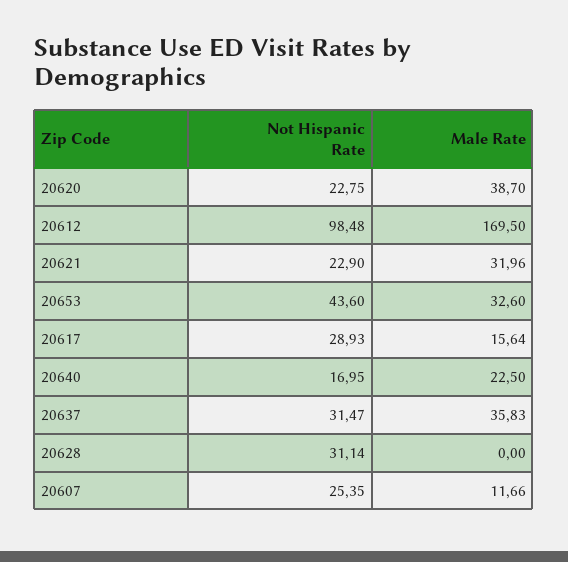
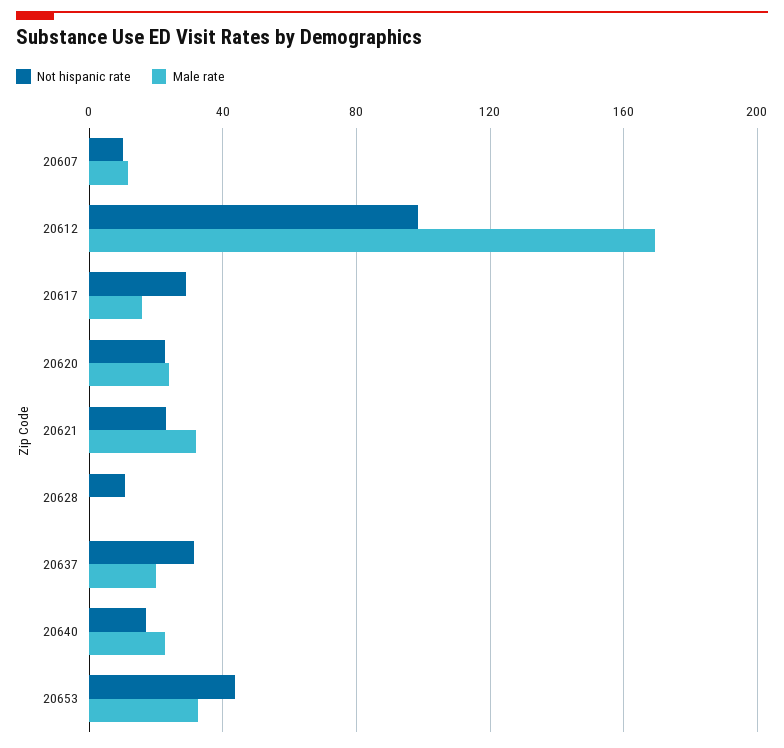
Male Rate, 20620: 38.7 -> 25
Male Rate, 20637: 35.83 -> 20
Not Hispanic Rate, 20628: 31.14 -> 10
Not Hispanic Rate, 20607: 25.35 -> 10

